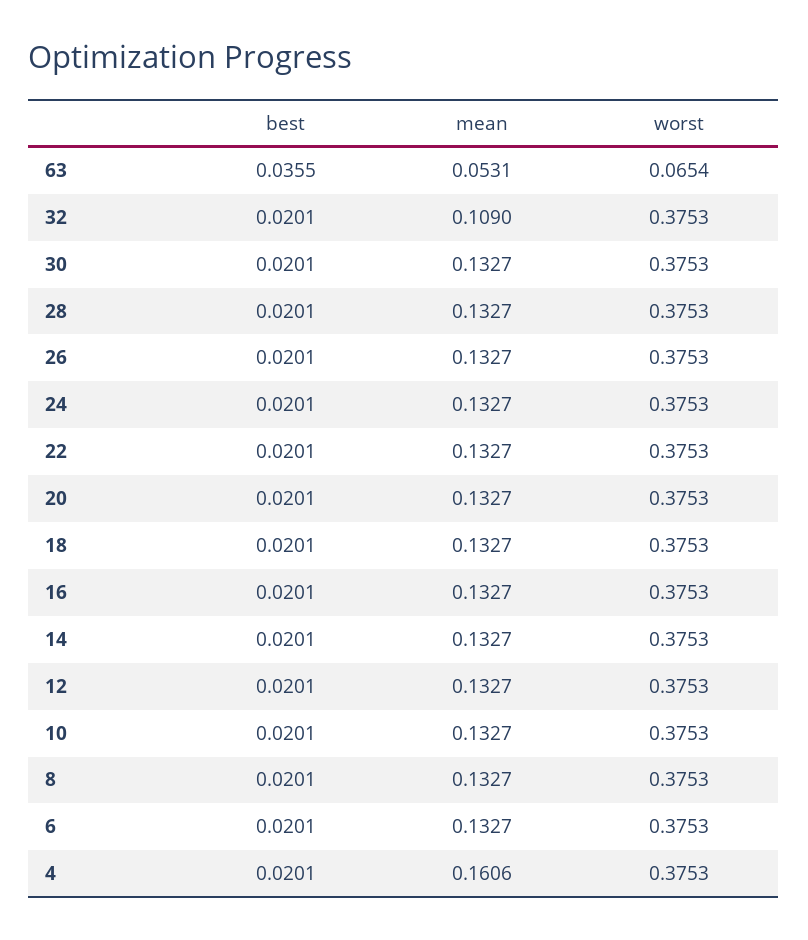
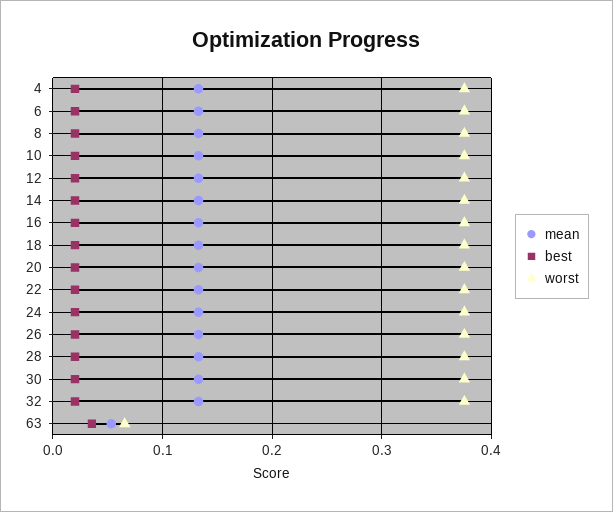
mean, 32: 0.109 -> 0.13
mean, 4: 0.1606 -> 0.13

